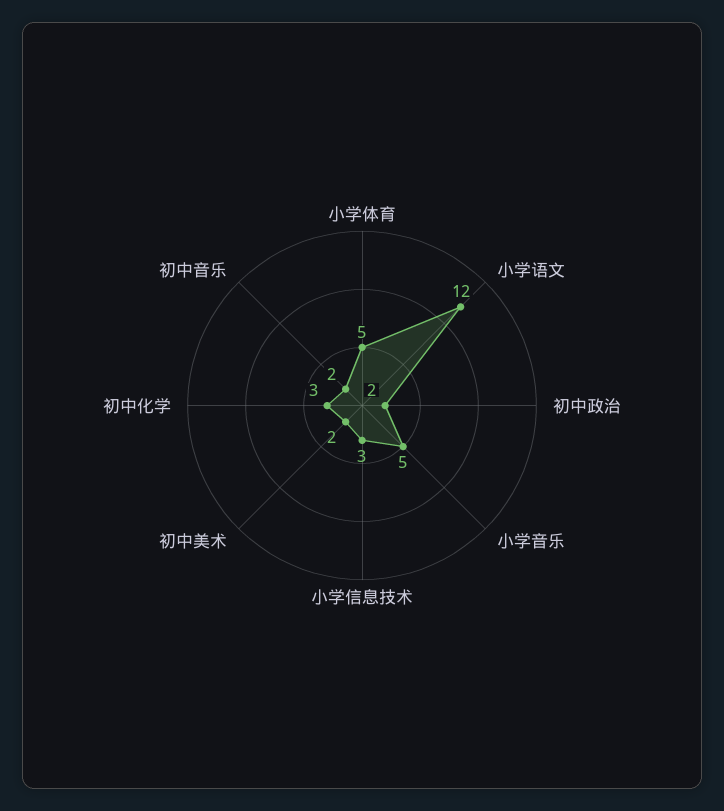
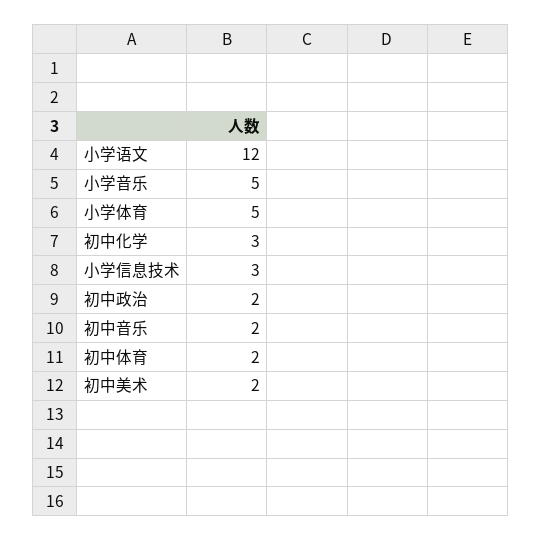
初中体育: none -> 2

